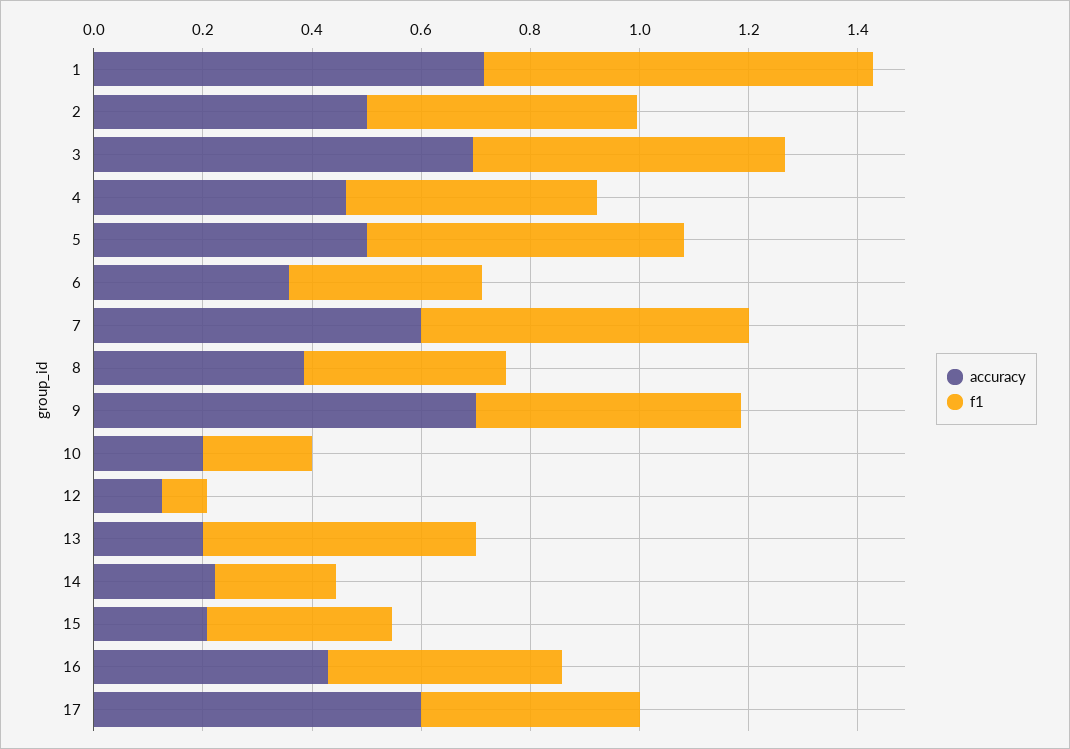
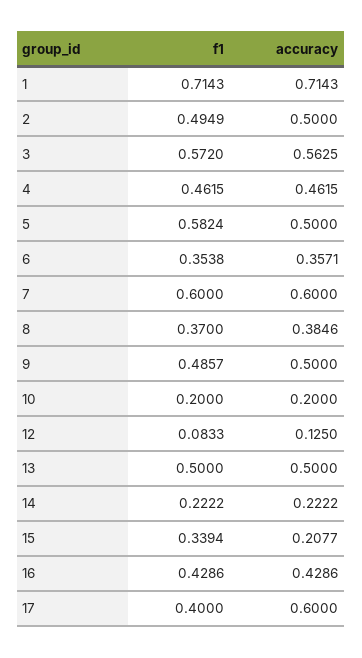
accuracy, 3: 0.7 -> 0.5625
accuracy, 9: 0.7 -> 0.5
accuracy, 13: 0.2 -> 0.5

